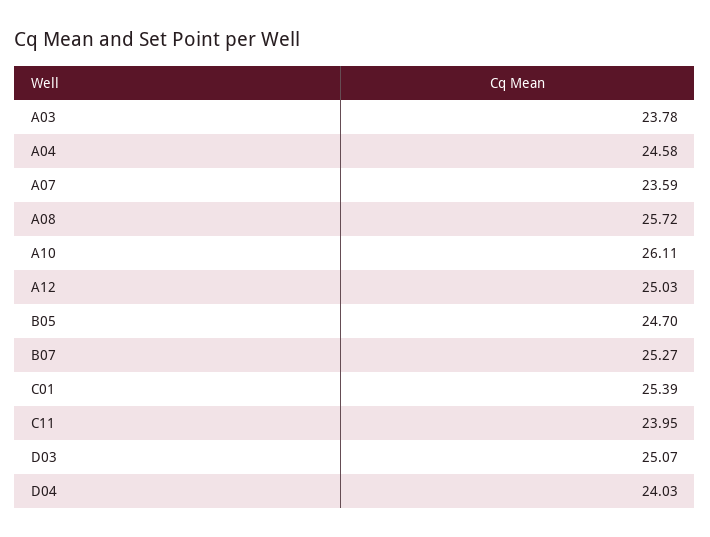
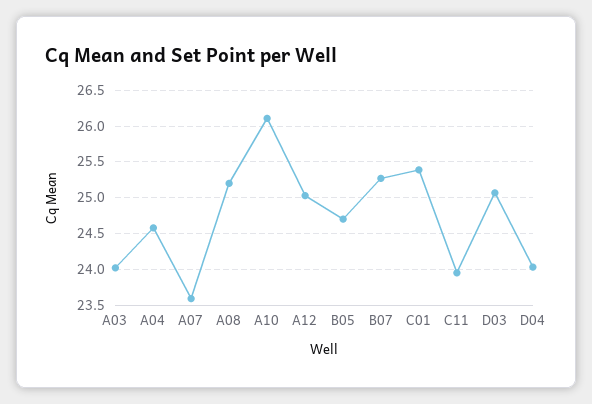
A03: 23.78 -> 24
A08: 25.72 -> 25.2

